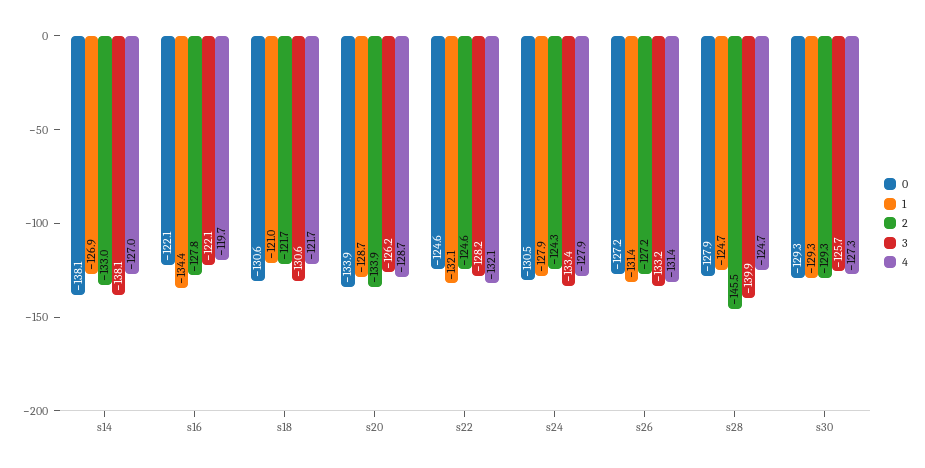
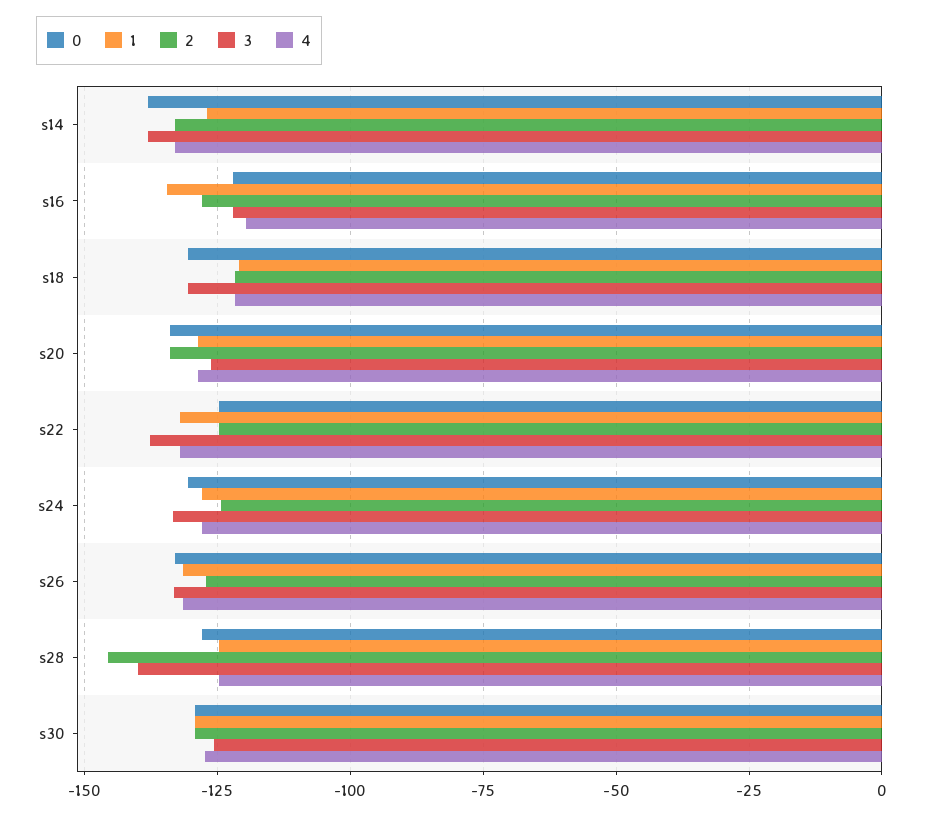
4, s14: -127 -> -132.5
3, s22: -128.2 -> -137.5
0, s26: -127.2 -> -132.5

